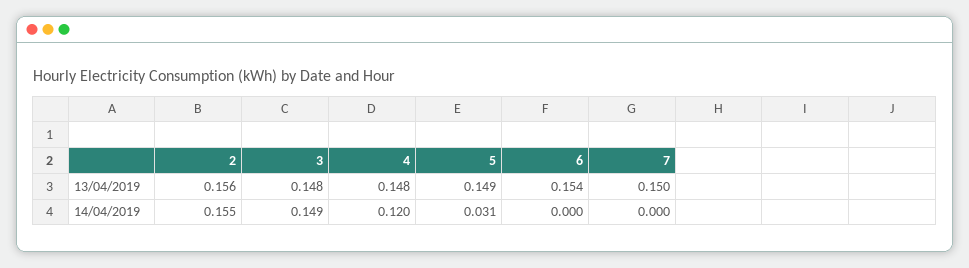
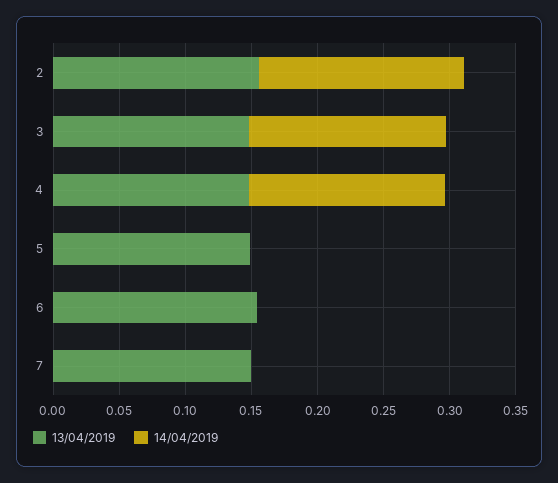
14/04/2019, 4: 0.12 -> 0.15
14/04/2019, 5: 0.031 -> 0

